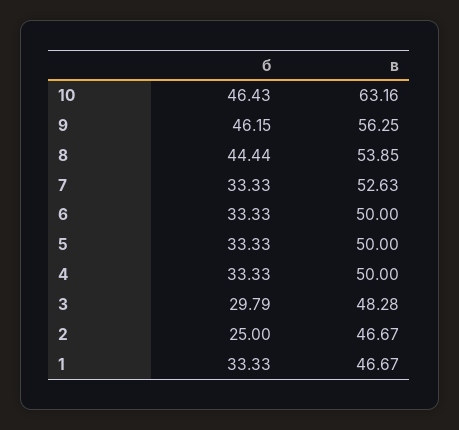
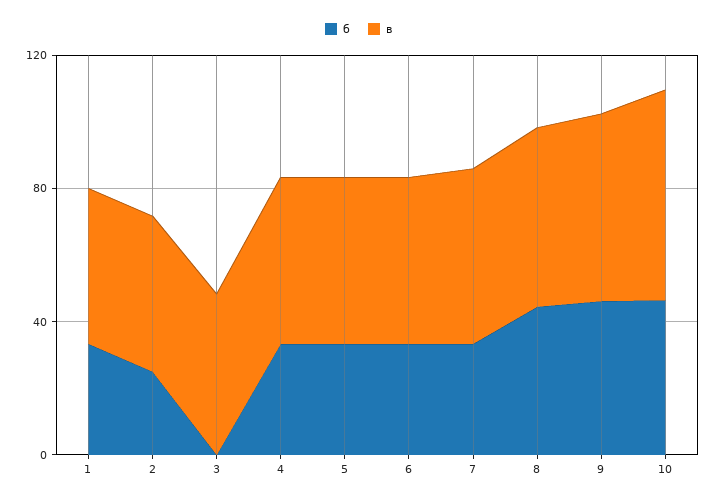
б, 3: 29.79 -> 0

